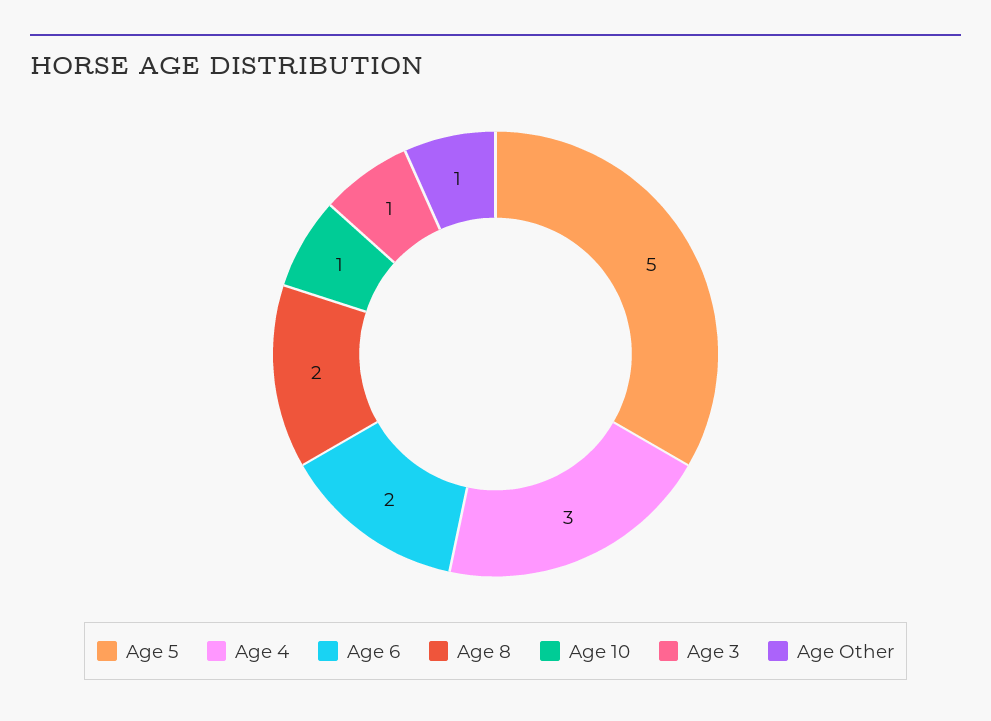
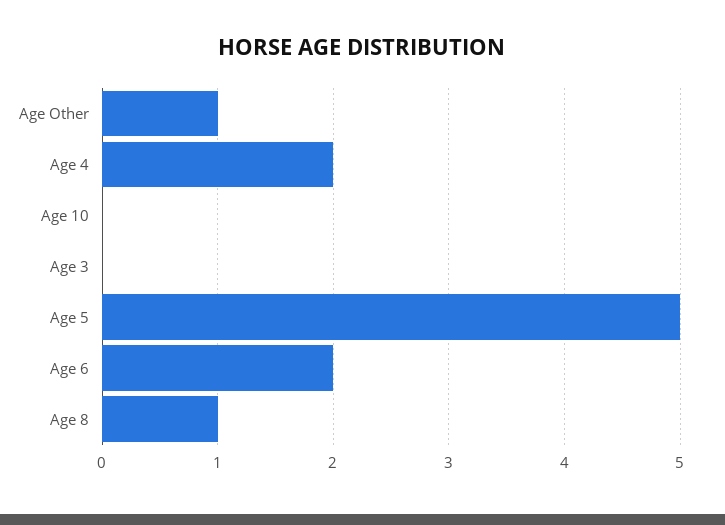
Age 4: 3 -> 2
Age 8: 2 -> 1
Age 10: 1 -> 0
Age 3: 1 -> 0

